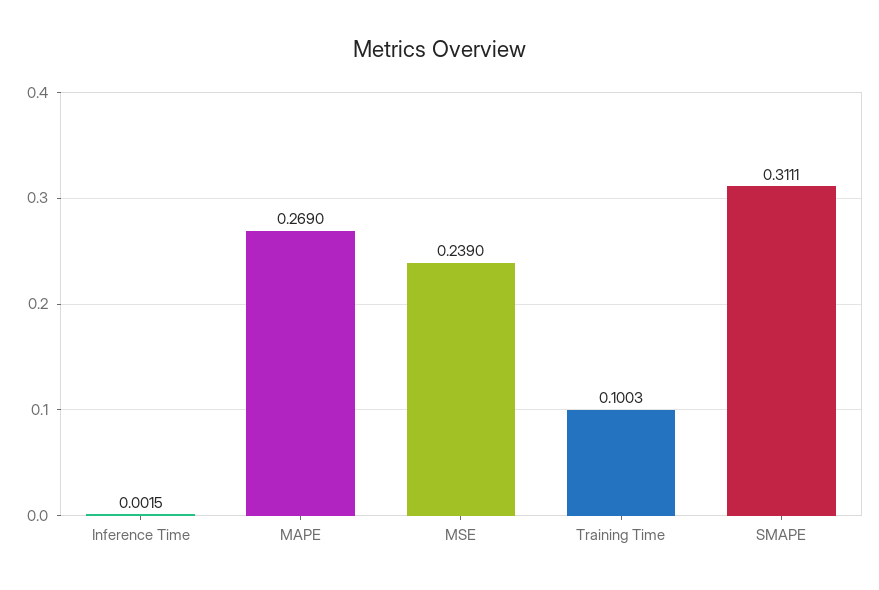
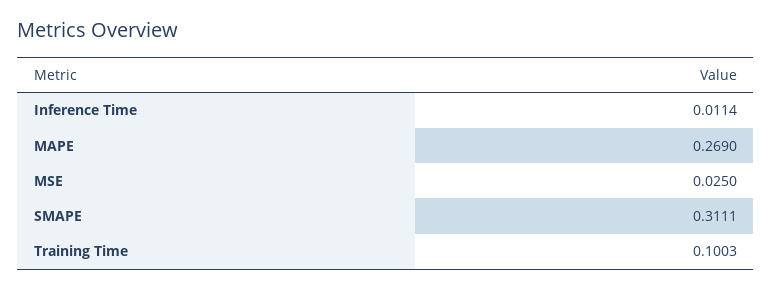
Inference Time: 0.0015 -> 0.0114
MSE: 0.239 -> 0.025

